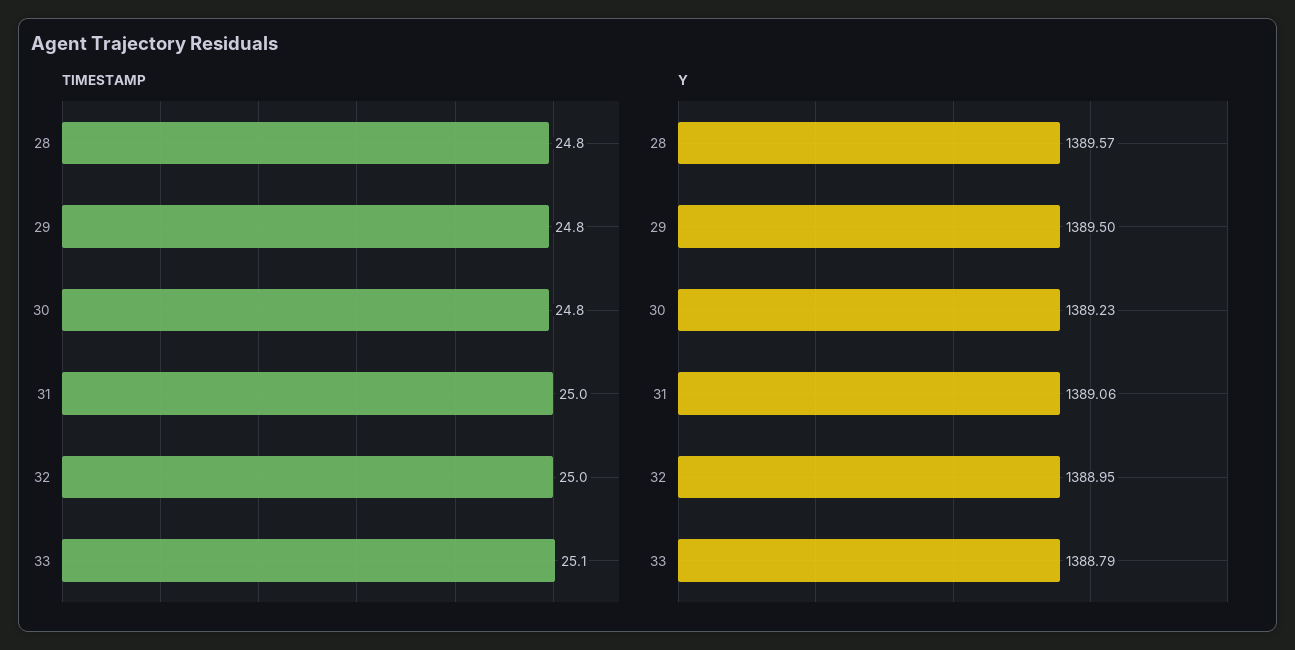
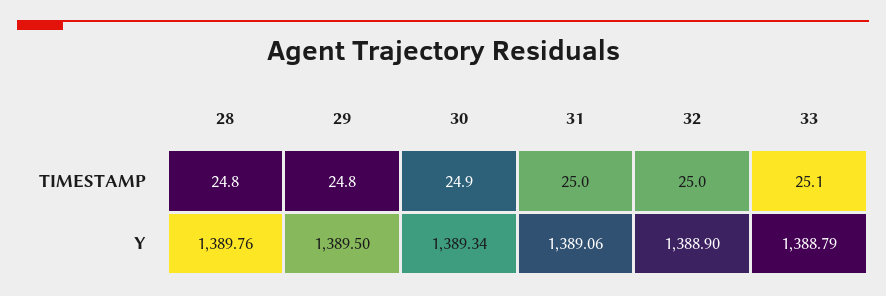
TIMESTAMP, 30: 24.8 -> 24.9
Y, 28: 1389.57 -> 1389.76
Y, 30: 1389.23 -> 1389.34
Y, 32: 1388.95 -> 1388.9

